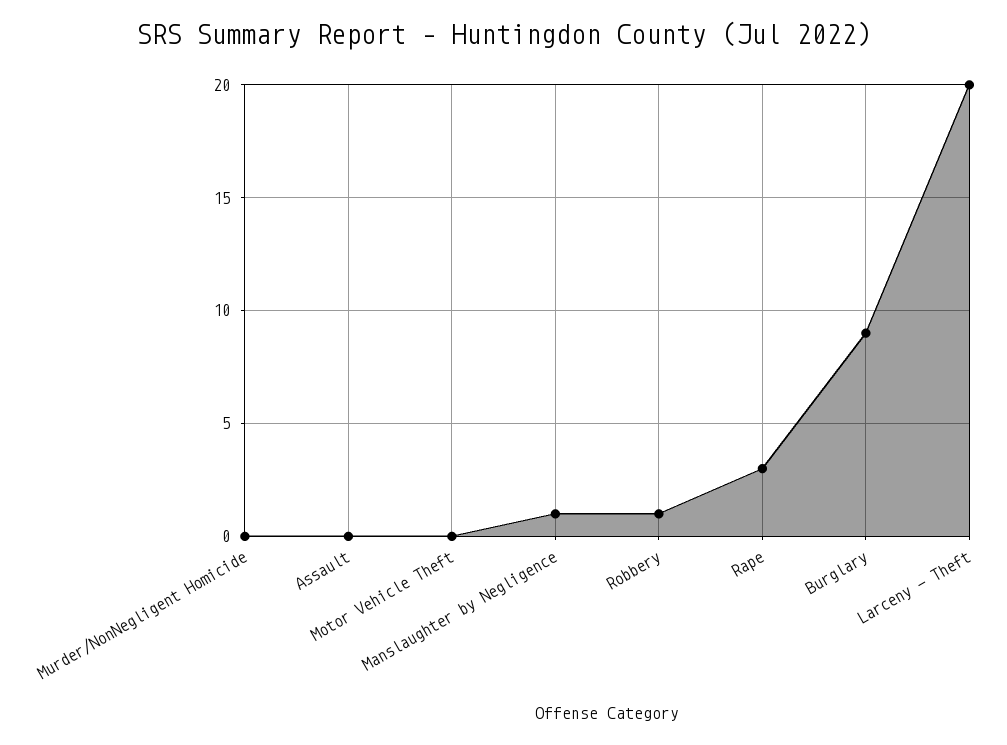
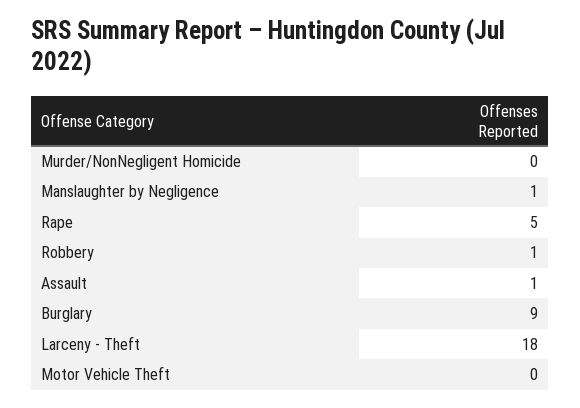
Assault: 0 -> 1
Rape: 3 -> 5
Larceny - Theft: 20 -> 18

